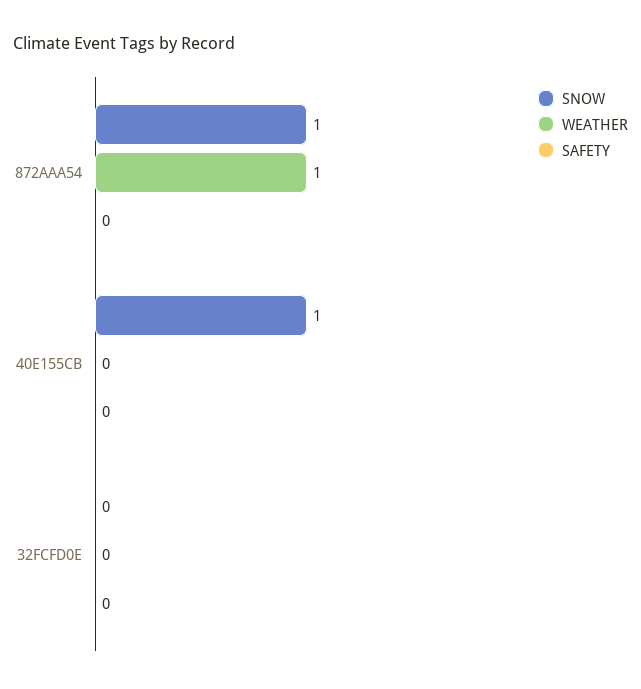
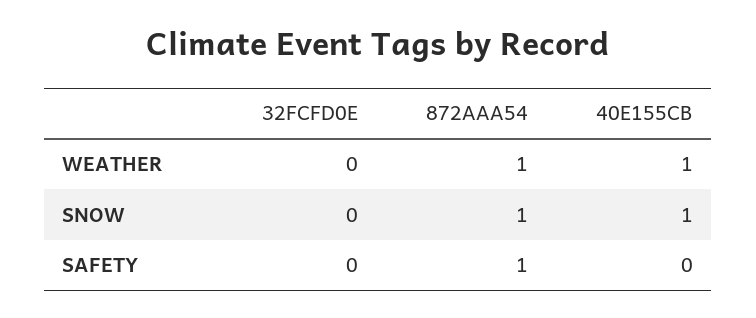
SAFETY, 872AAA54: 0 -> 1
WEATHER, 40E155CB: 0 -> 1

